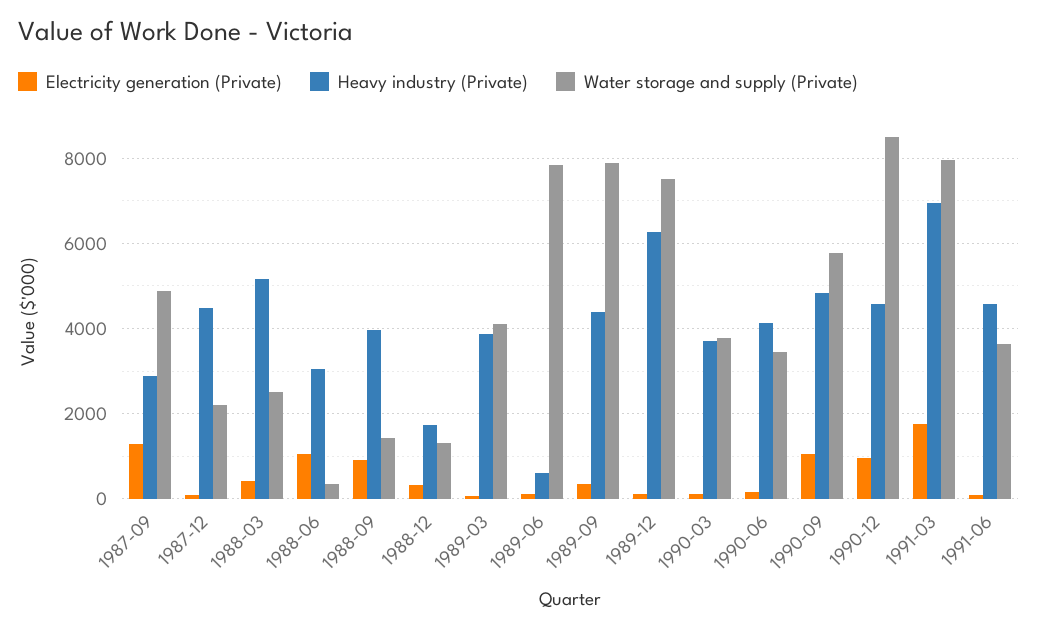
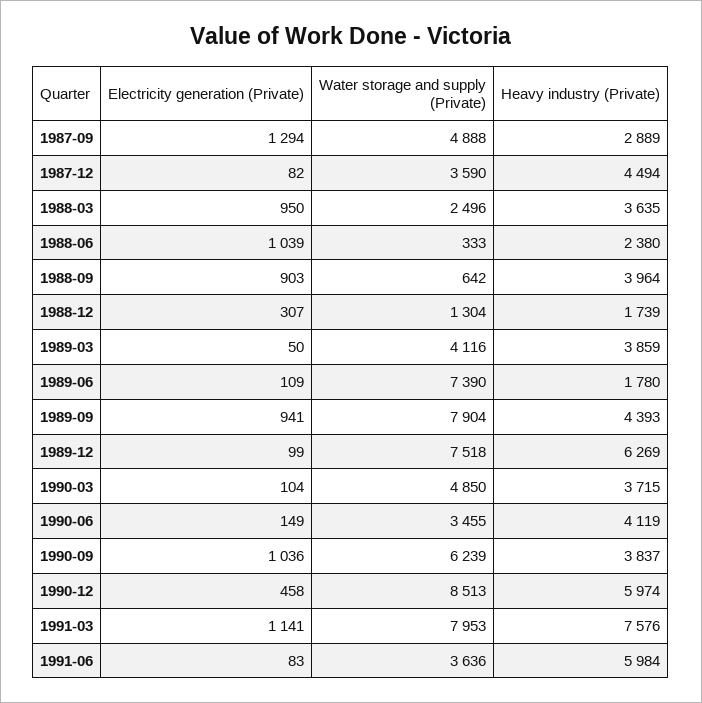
Water storage and supply (Private), 1987-12: 2200 -> 3590
Electricity generation (Private), 1988-03: 400 -> 950
Heavy industry (Private), 1988-03: 5200 -> 3635
Heavy industry (Private), 1988-06: 3000 -> 2380
Water storage and supply (Private), 1988-09: 1400 -> 642
Heavy industry (Private), 1989-06: 600 -> 1780
Water storage and supply (Private), 1989-06: 7800 -> 7390
Electricity generation (Private), 1989-09: 400 -> 941
Water storage and supply (Private), 1990-03: 3800 -> 4850
Heavy industry (Private), 1990-09: 4800 -> 3837
Water storage and supply (Private), 1990-09: 5800 -> 6239
Electricity generation (Private), 1990-12: 1000 -> 458
Heavy industry (Private), 1990-12: 4600 -> 5974
Electricity generation (Private), 1991-03: 1800 -> 1141
Heavy industry (Private), 1991-03: 7000 -> 7576
Heavy industry (Private), 1991-06: 4600 -> 5984

